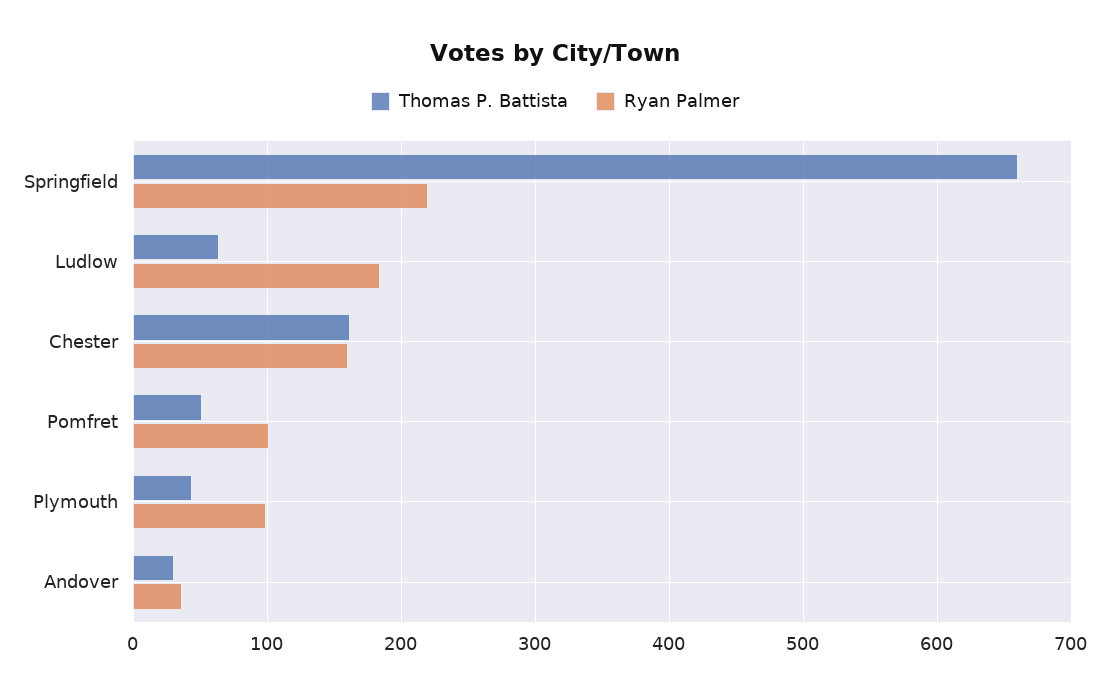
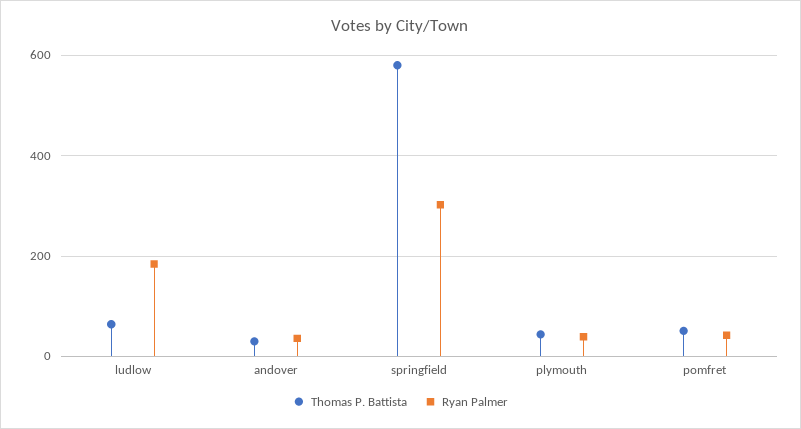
Thomas P. Battista, Springfield: 660 -> 580
Ryan Palmer, Springfield: 220 -> 300
Thomas P. Battista, Chester: 160 -> none
Ryan Palmer, Chester: 160 -> none
Ryan Palmer, Pomfret: 100 -> 40
Ryan Palmer, Plymouth: 100 -> 40

